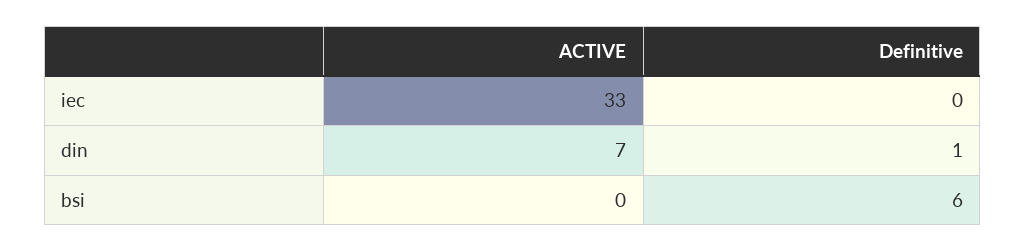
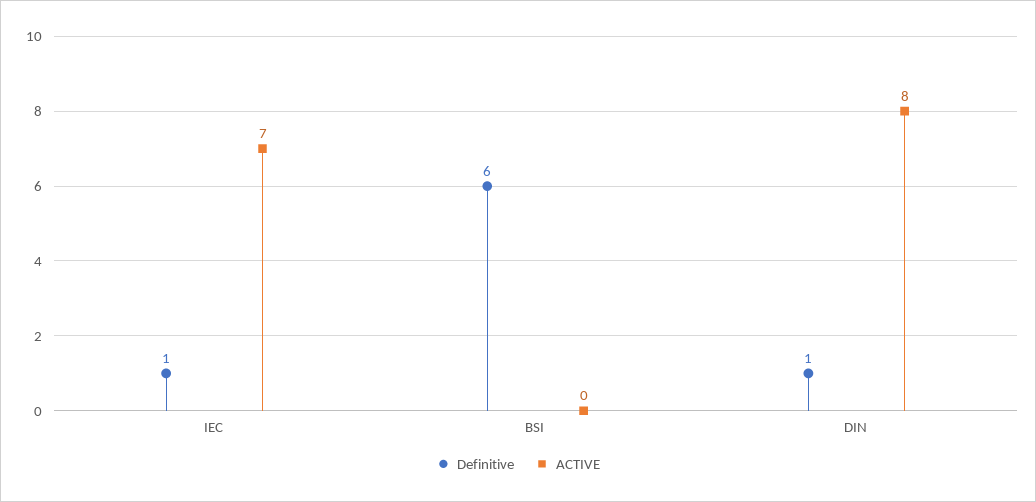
ACTIVE, iec: 33 -> 7
Definitive, iec: 0 -> 1
ACTIVE, din: 7 -> 8

